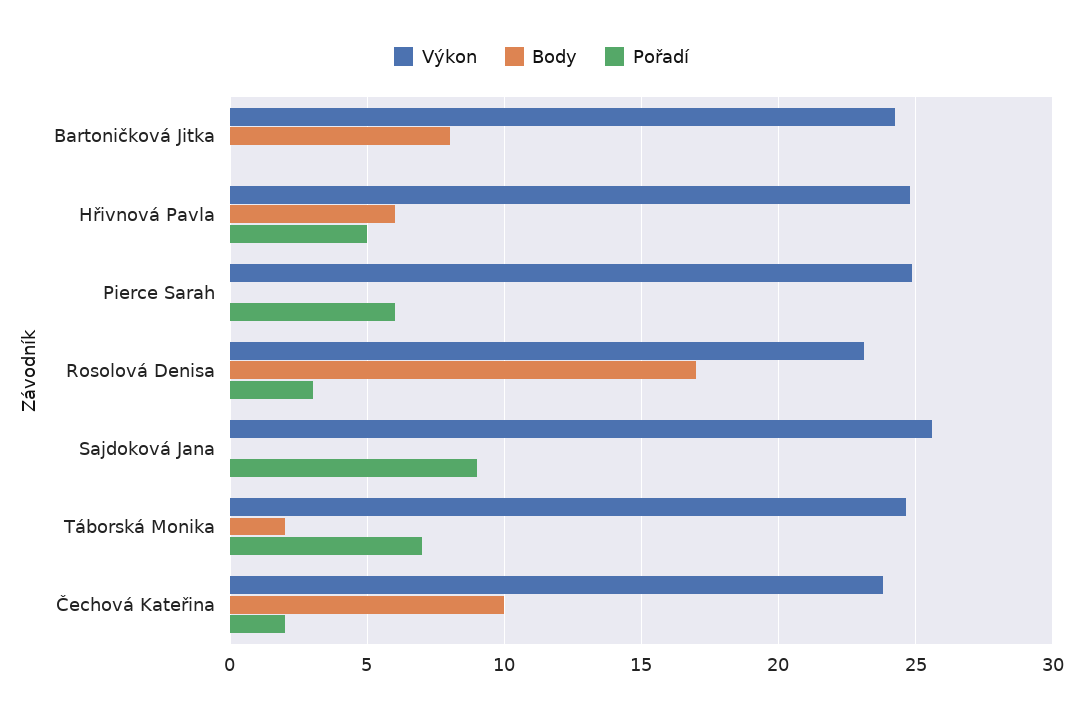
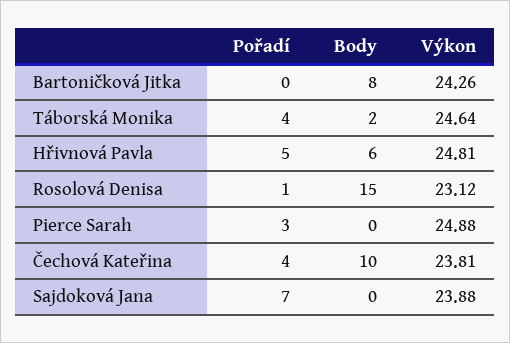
Pořadí, Pierce Sarah: 6 -> 3
Body, Rosolová Denisa: 17 -> 15
Pořadí, Rosolová Denisa: 3 -> 1
Výkon, Sajdoková Jana: 25.5 -> 23.88
Pořadí, Sajdoková Jana: 9 -> 7
Pořadí, Táborská Monika: 7 -> 4
Pořadí, Čechová Kateřina: 2 -> 4

